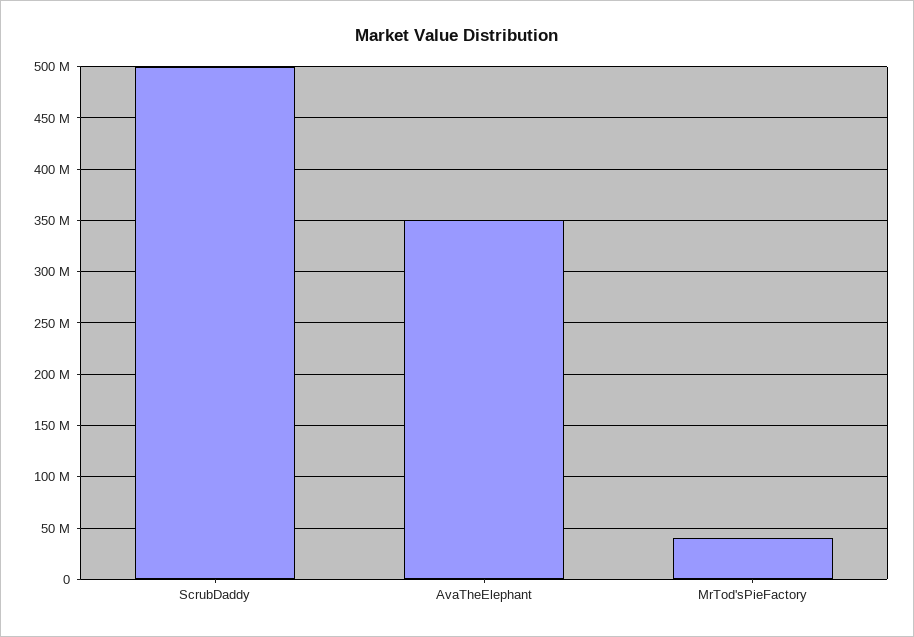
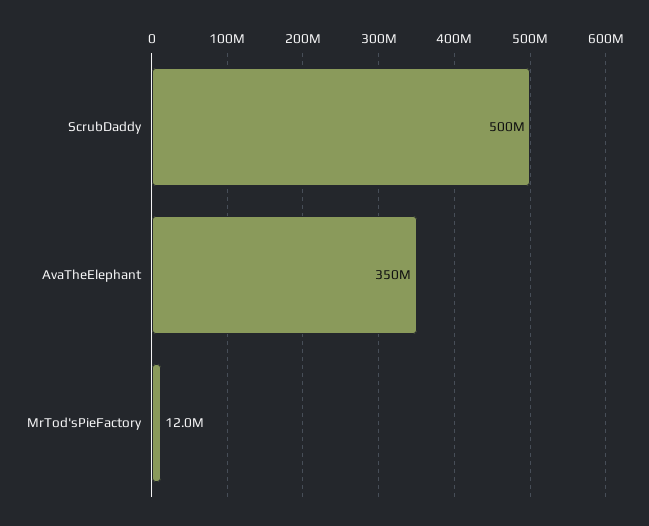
MrTod'sPieFactory: 40000000 -> 12000000

